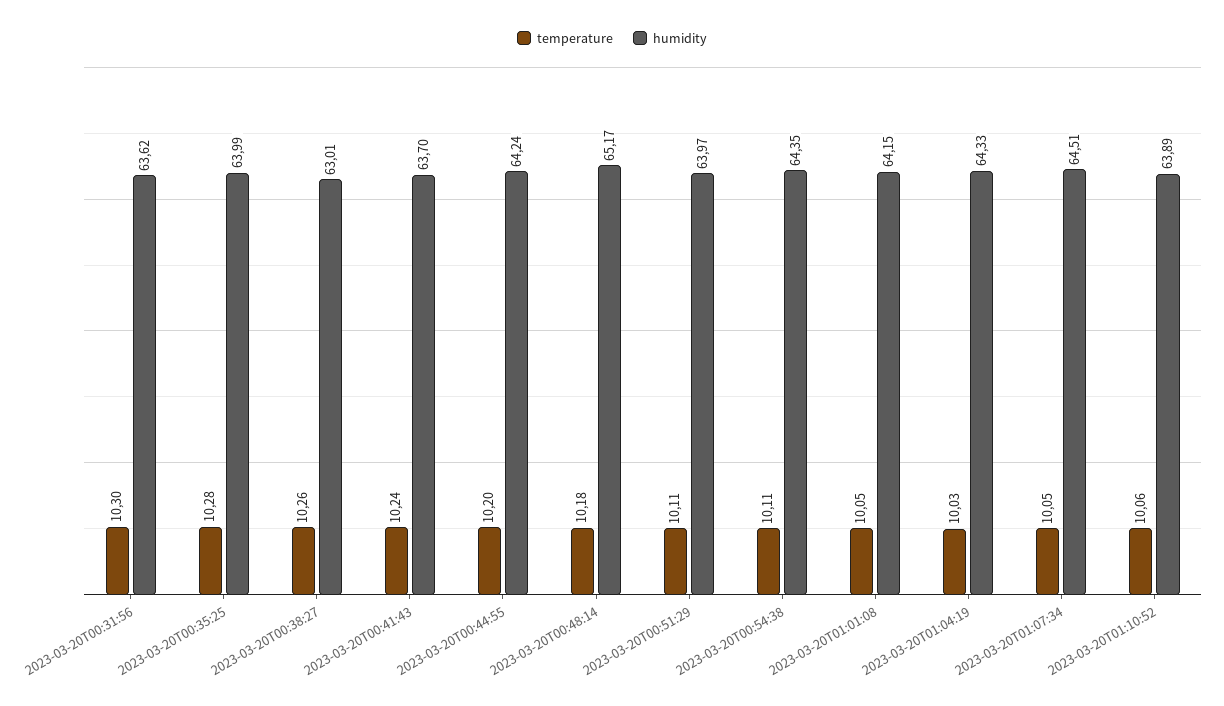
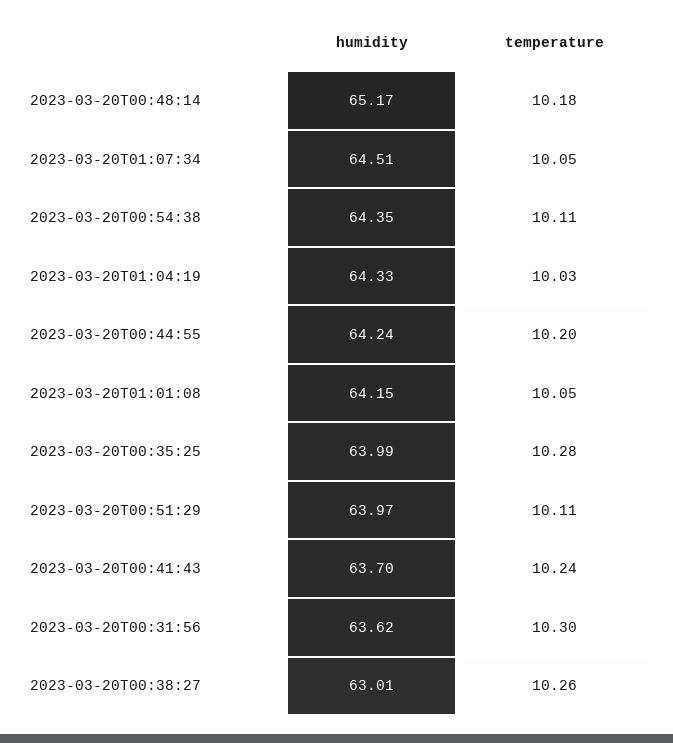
temperature, 2023-03-20T01:10:52: 10.06 -> none
humidity, 2023-03-20T01:10:52: 63.89 -> none

